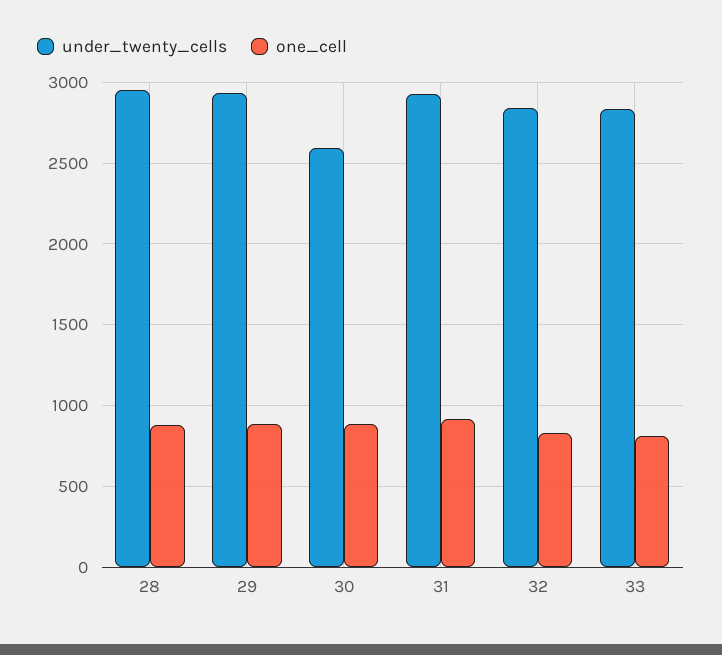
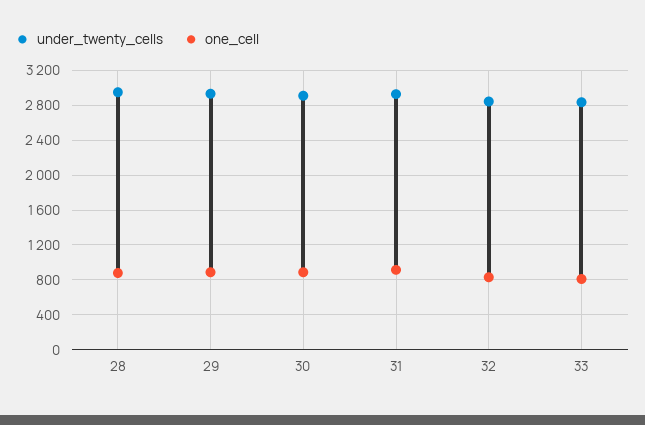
under_twenty_cells, 30: 2600 -> 2900

